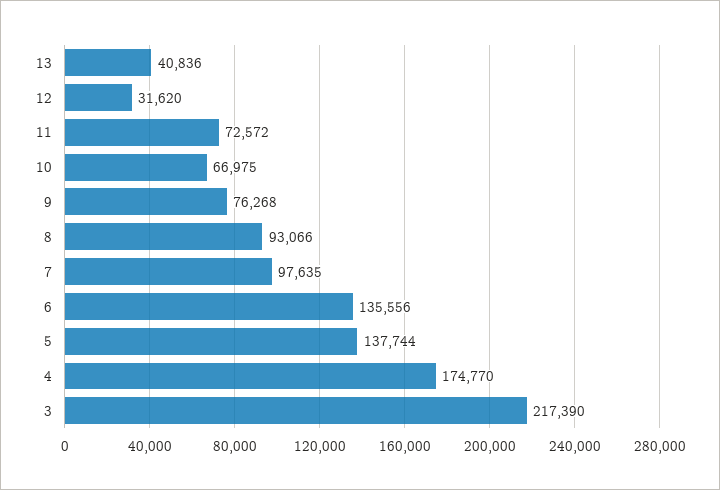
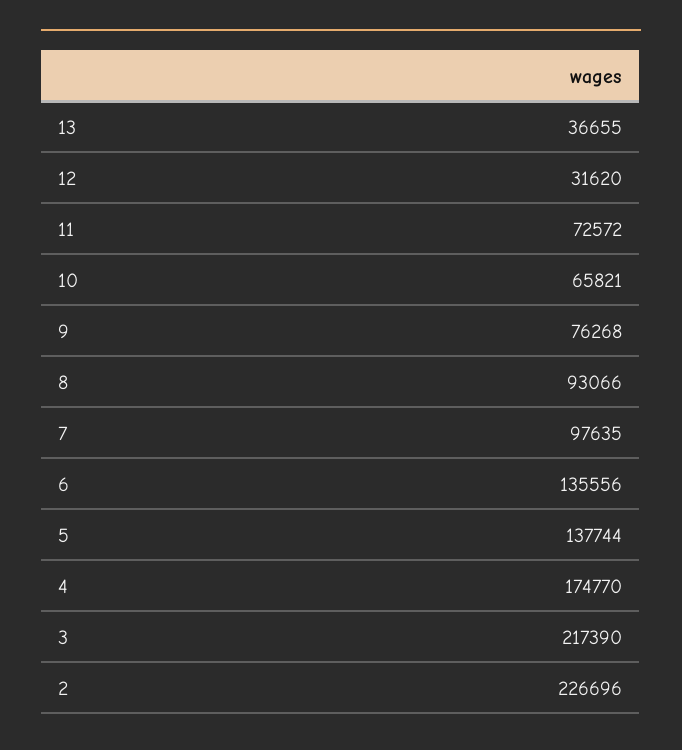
13: 40836 -> 36655
10: 66975 -> 65821
2: none -> 226696

